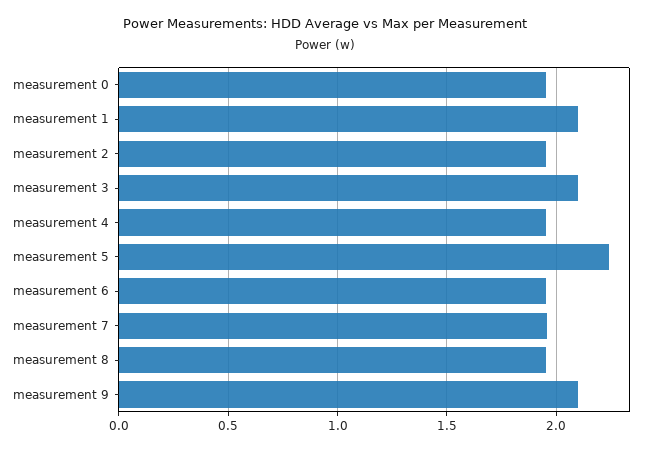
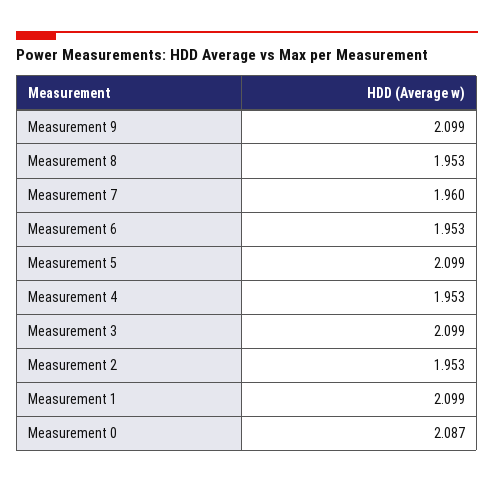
measurement 0: 1.95 -> 2.087
measurement 5: 2.25 -> 2.099

